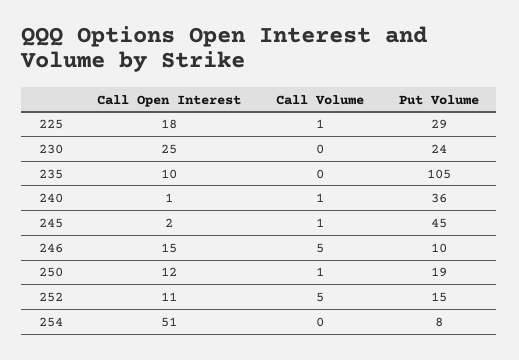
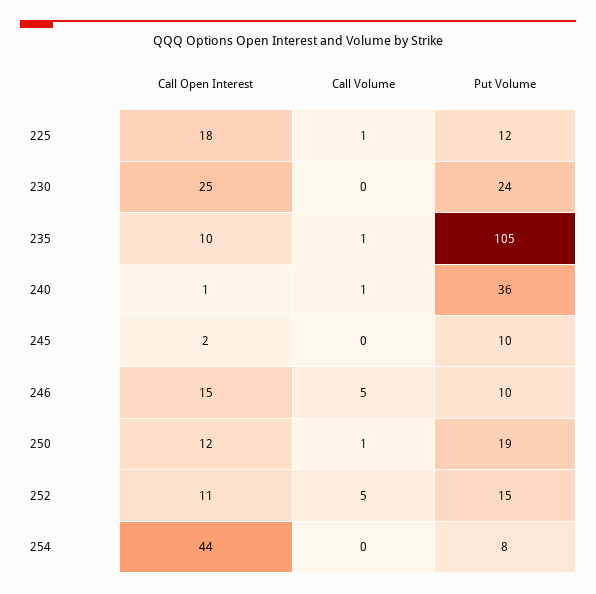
Put Volume, 225: 29 -> 12
Call Volume, 235: 0 -> 1
Call Volume, 245: 1 -> 0
Put Volume, 245: 45 -> 10
Call Open Interest, 254: 51 -> 44

